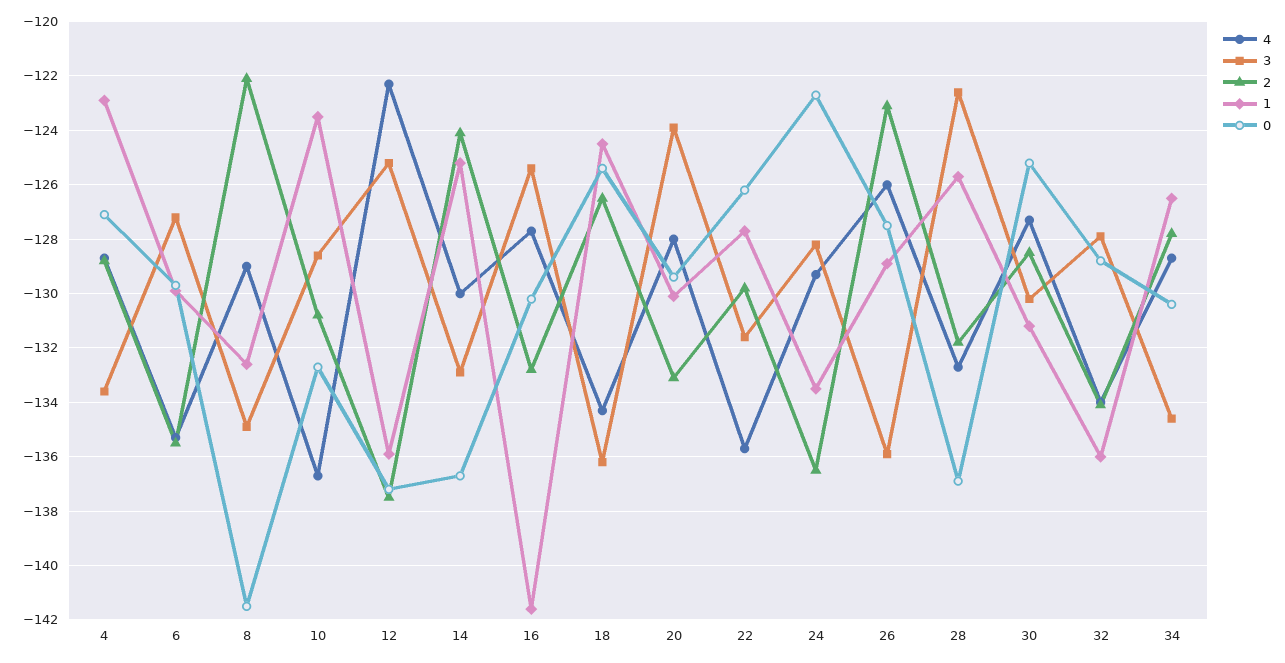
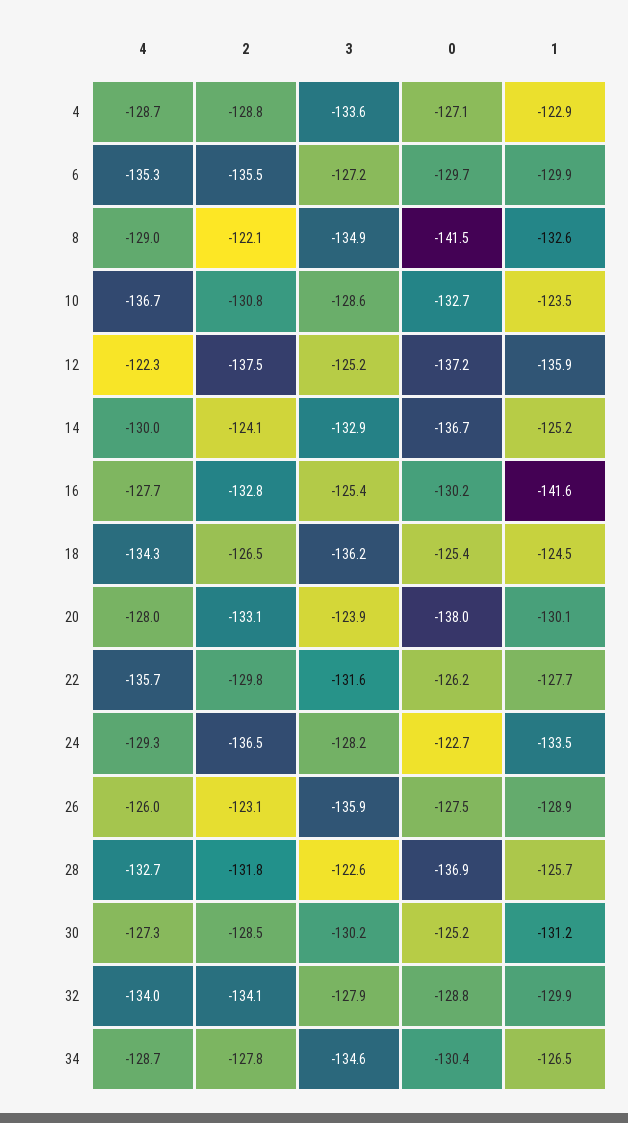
0, 20: -129.5 -> -138
1, 32: -136 -> -129.9

